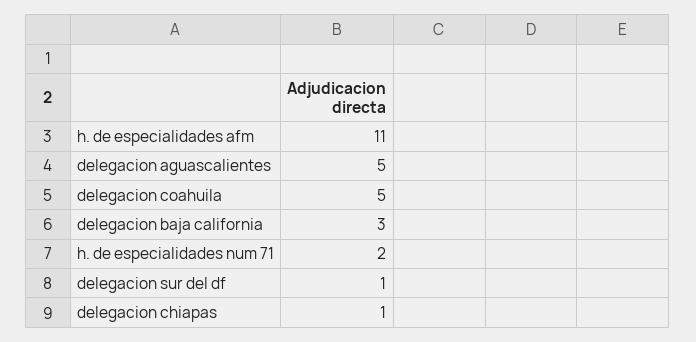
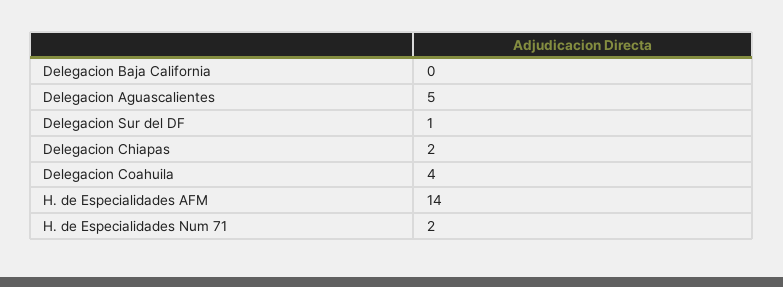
h. de especialidades afm: 11 -> 14
delegacion coahuila: 5 -> 4
delegacion baja california: 3 -> 0
delegacion chiapas: 1 -> 2

